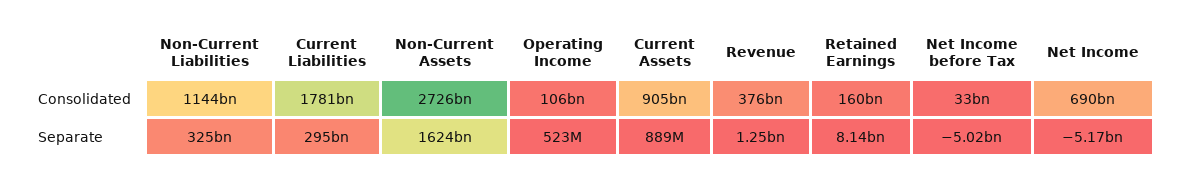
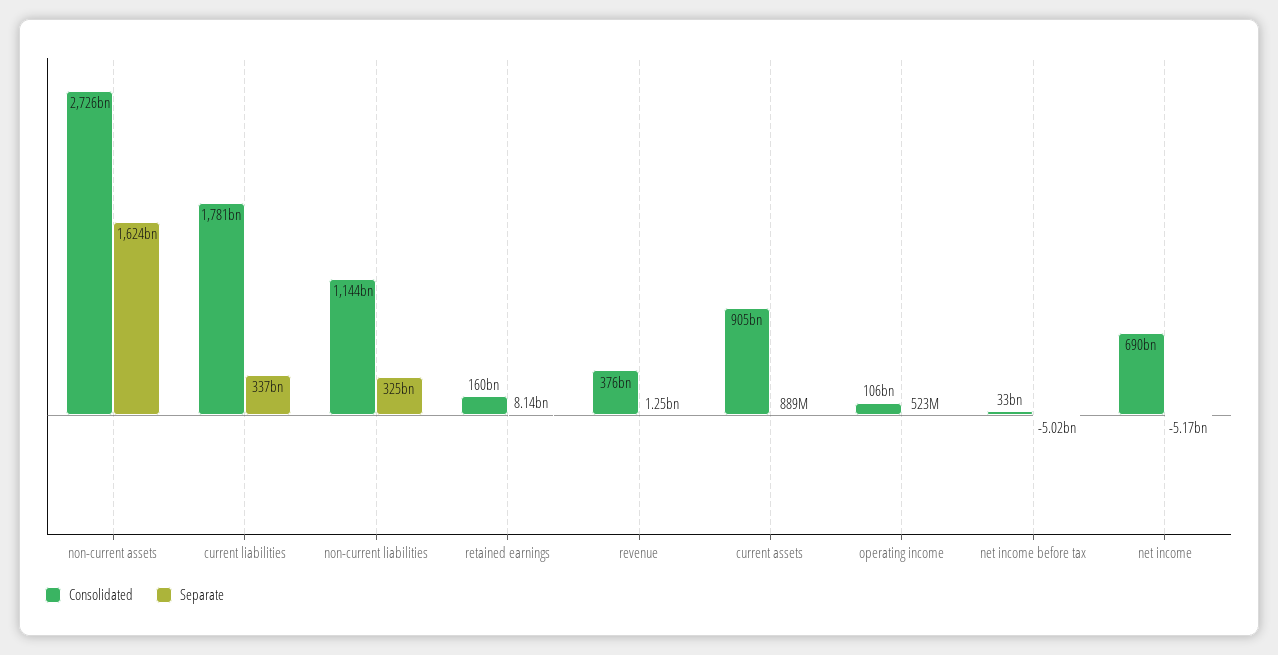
Separate, Current Liabilities: 295000000000 -> 337000000000

